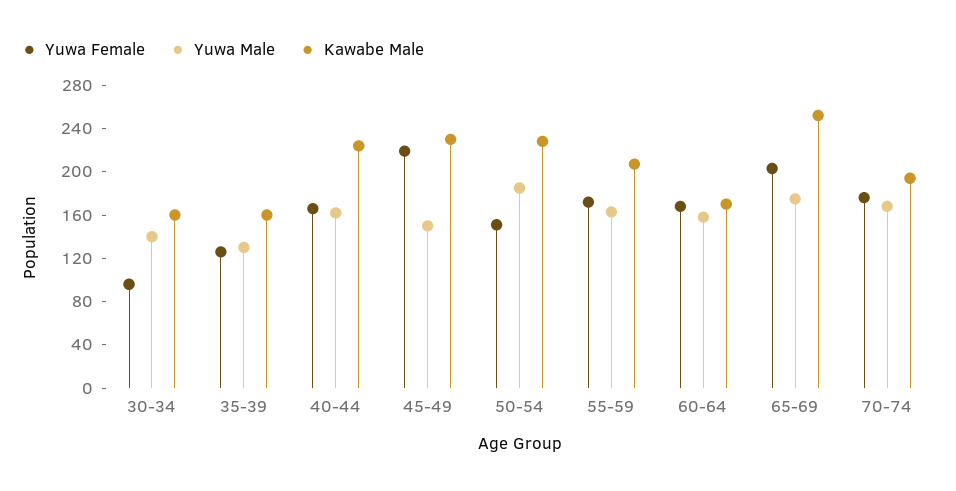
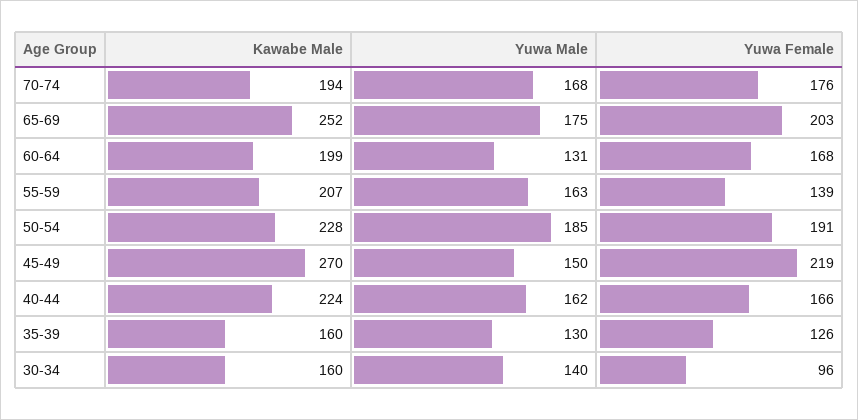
Kawabe Male, 45-49: 230 -> 270
Yuwa Female, 50-54: 150 -> 191
Yuwa Female, 55-59: 170 -> 139
Yuwa Male, 60-64: 160 -> 131
Kawabe Male, 60-64: 170 -> 199

